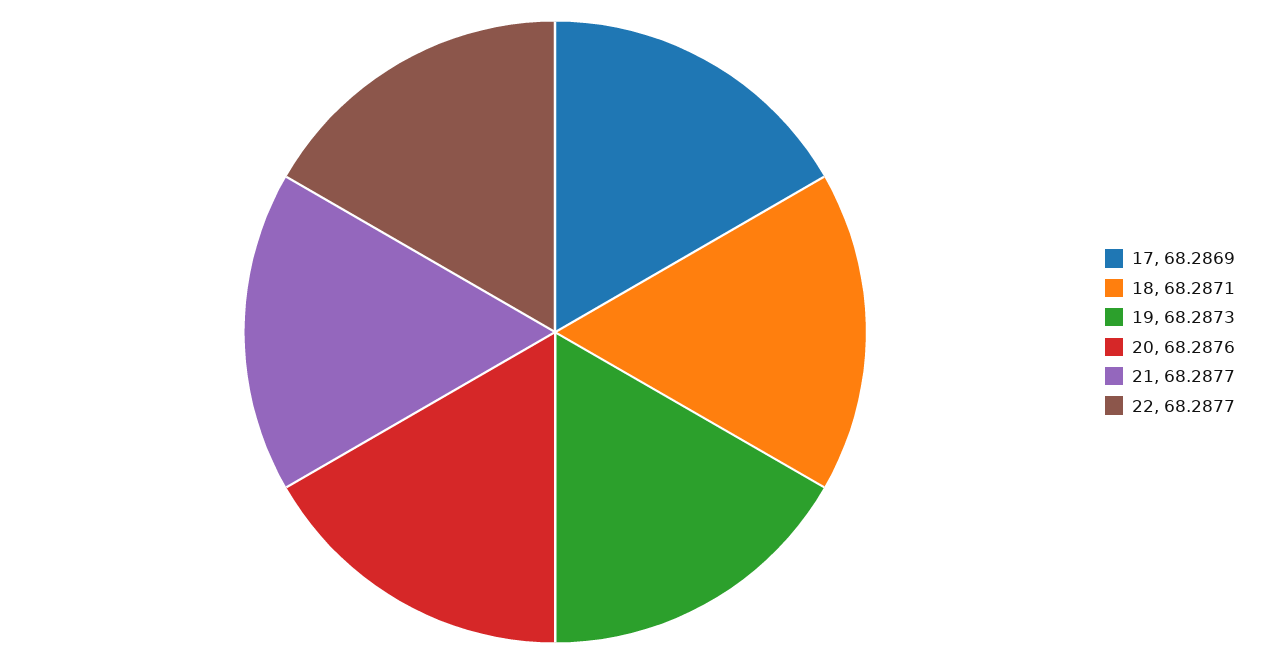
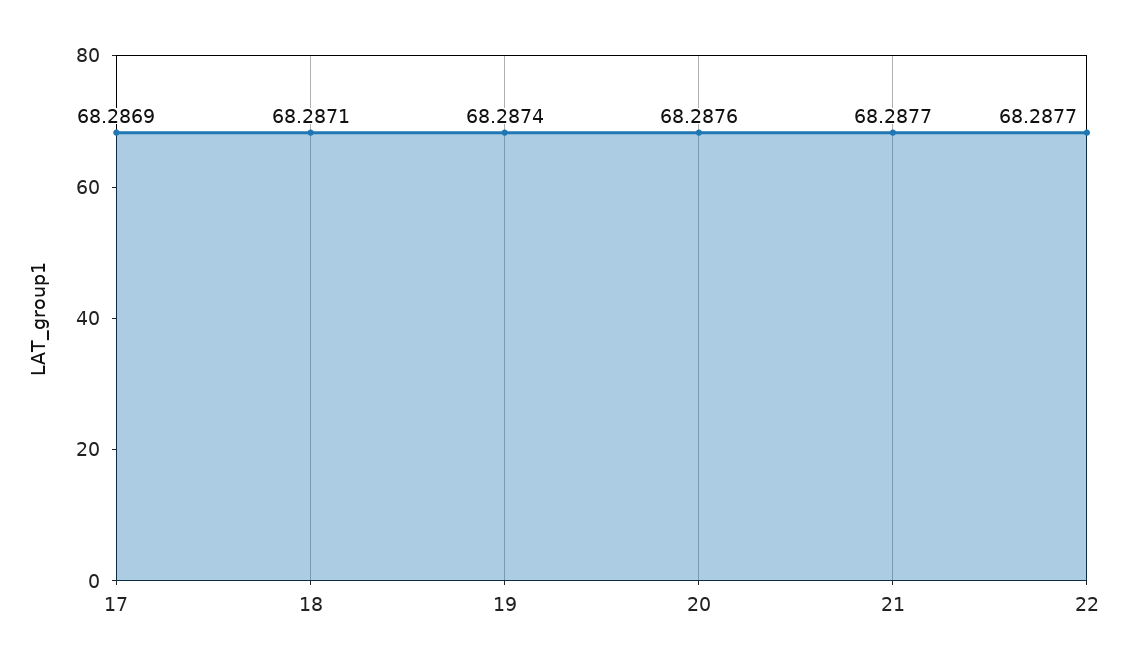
19: 68.2873 -> 68.2874

